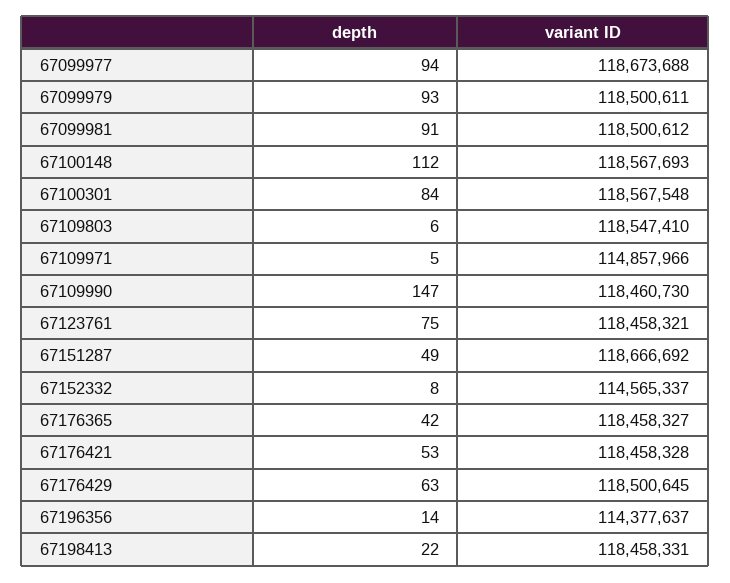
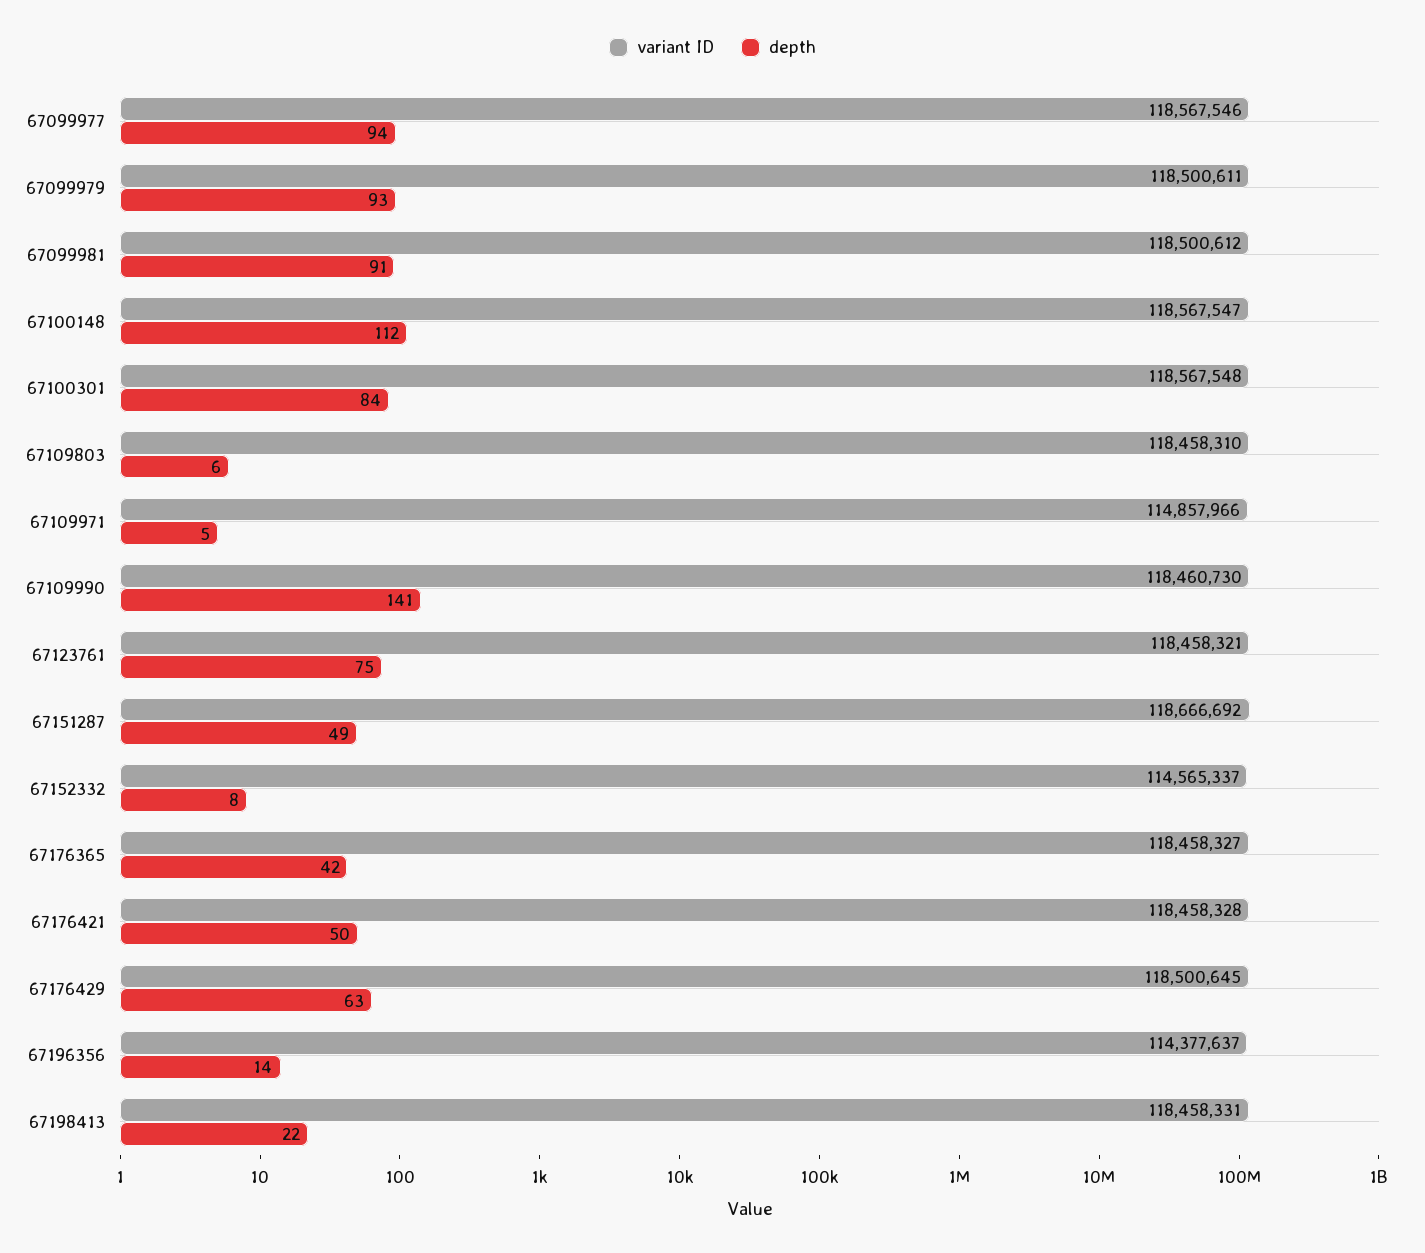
variant ID, 67099977: 118673688 -> 118567546
variant ID, 67100148: 118567693 -> 118567547
variant ID, 67109803: 118547410 -> 118458310
depth, 67109990: 147 -> 141
depth, 67176421: 53 -> 50

